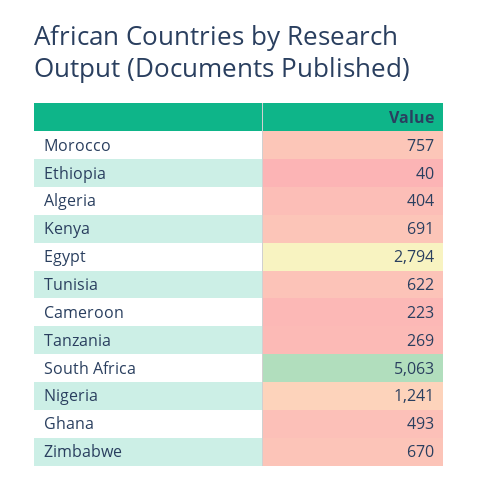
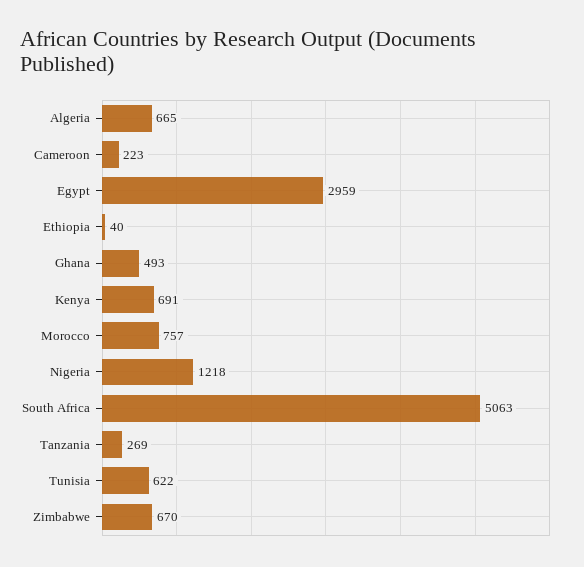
Algeria: 404 -> 665
Egypt: 2794 -> 2959
Nigeria: 1241 -> 1218

